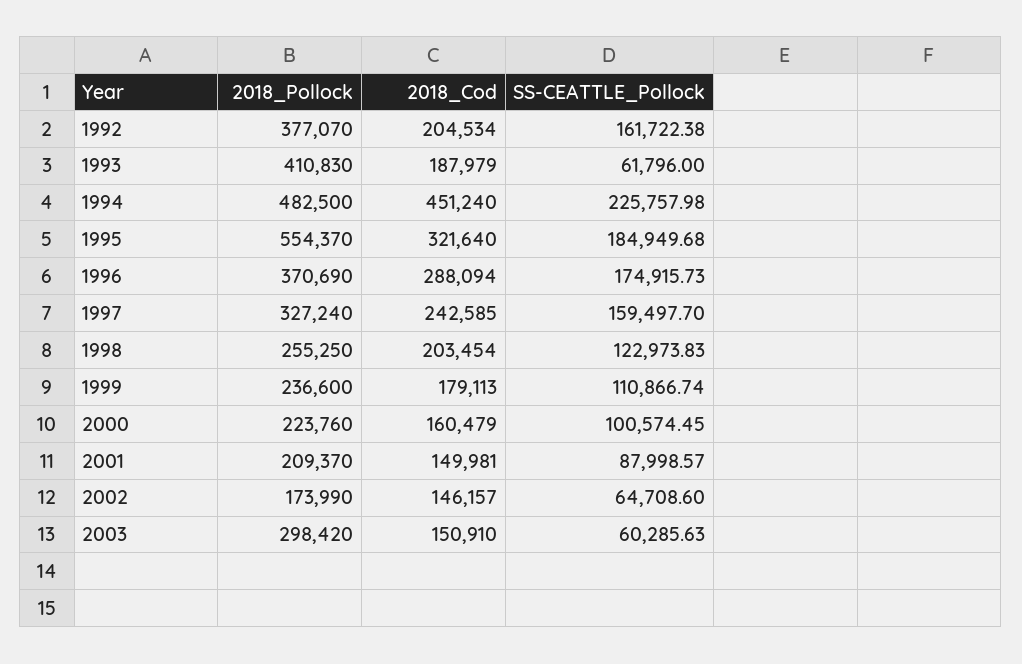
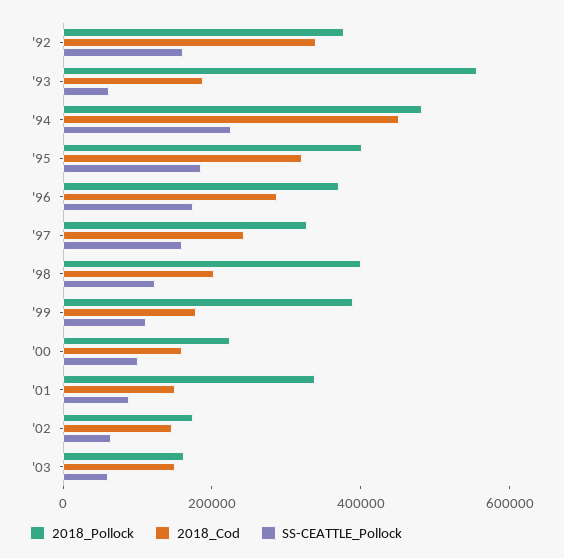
2018_Cod, 1992: 204534 -> 350000
2018_Pollock, 1993: 410830 -> 550000
2018_Pollock, 1995: 554370 -> 400000
2018_Pollock, 1998: 255250 -> 400000
2018_Pollock, 1999: 236600 -> 400000
2018_Pollock, 2001: 209370 -> 350000
2018_Pollock, 2003: 298420 -> 150000

